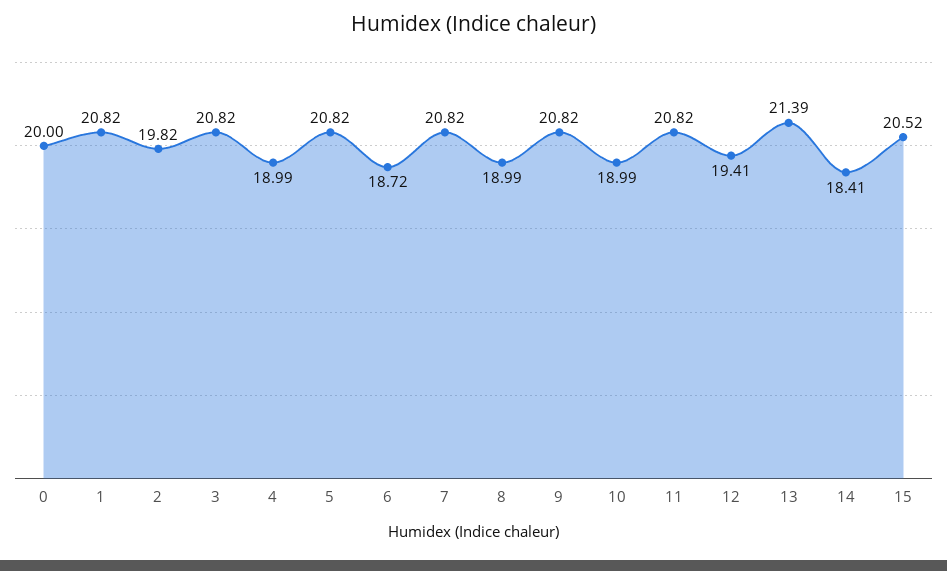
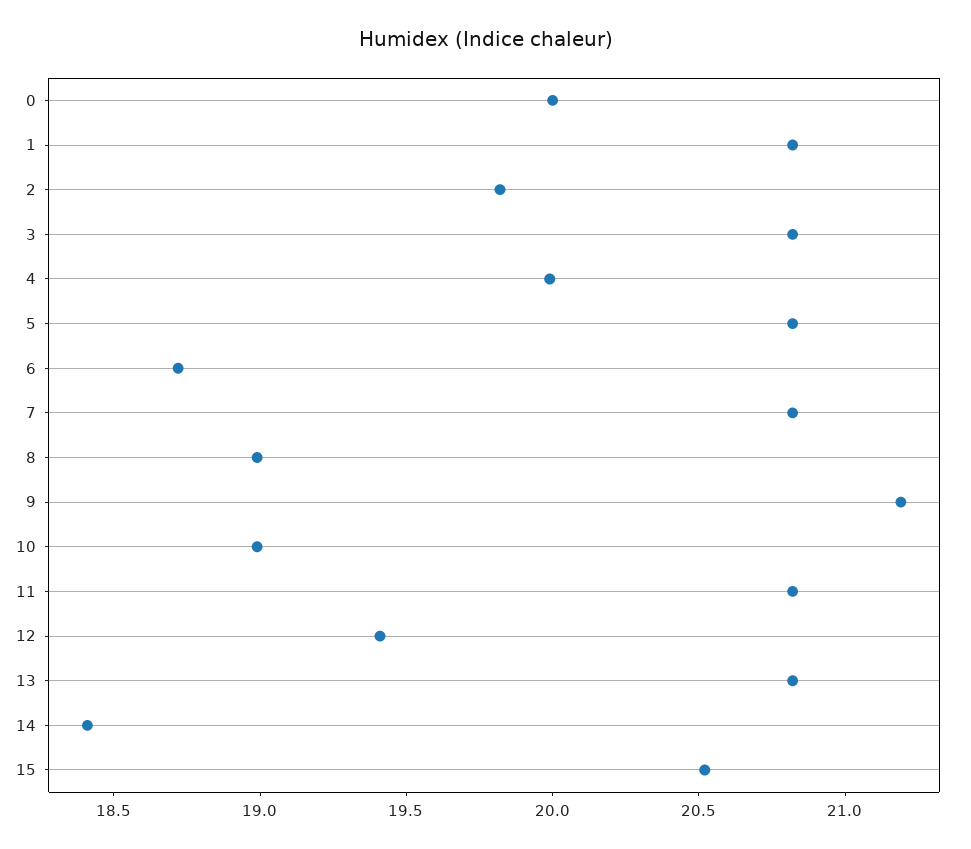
4: 18.99 -> 20
9: 20.82 -> 21.2
13: 21.39 -> 20.8

